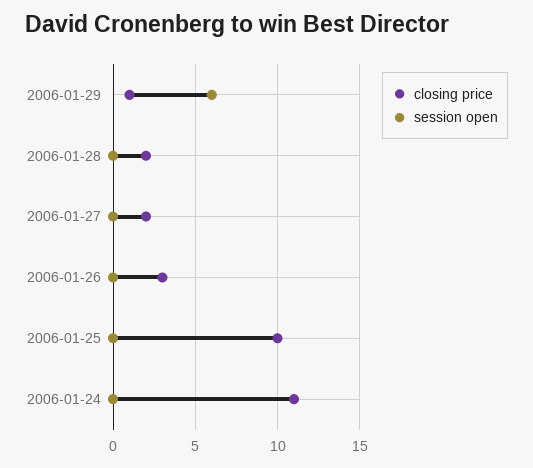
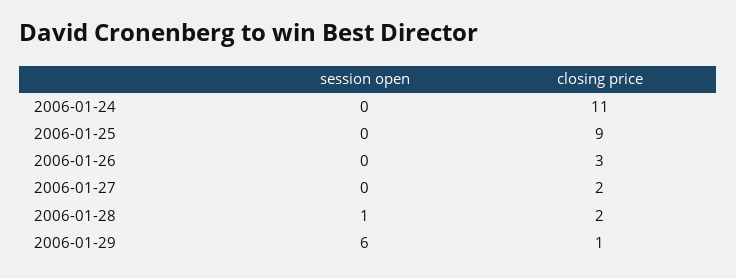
session open, 2006-01-28: 0 -> 1
closing price, 2006-01-25: 10 -> 9

